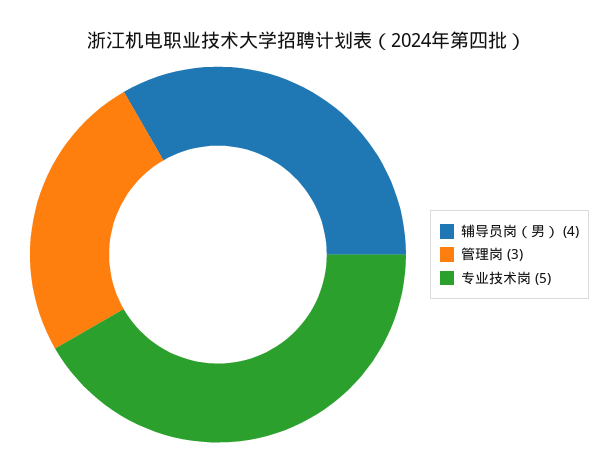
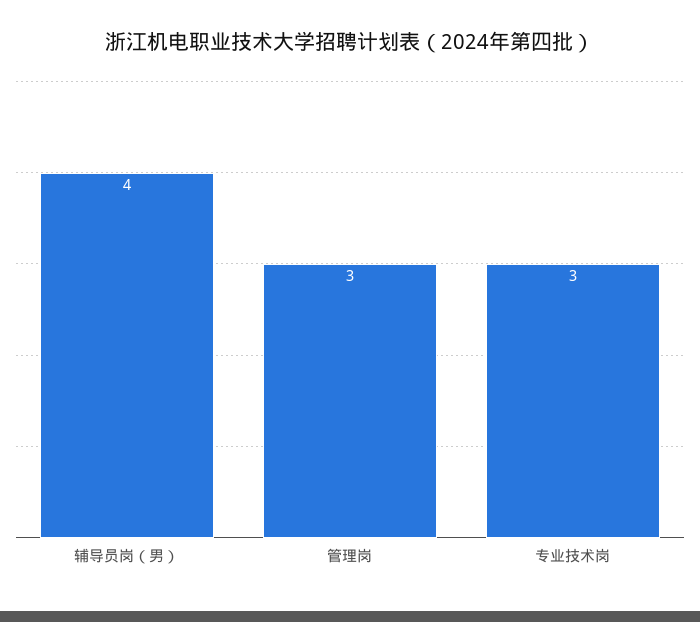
专业技术岗: 5 -> 3

